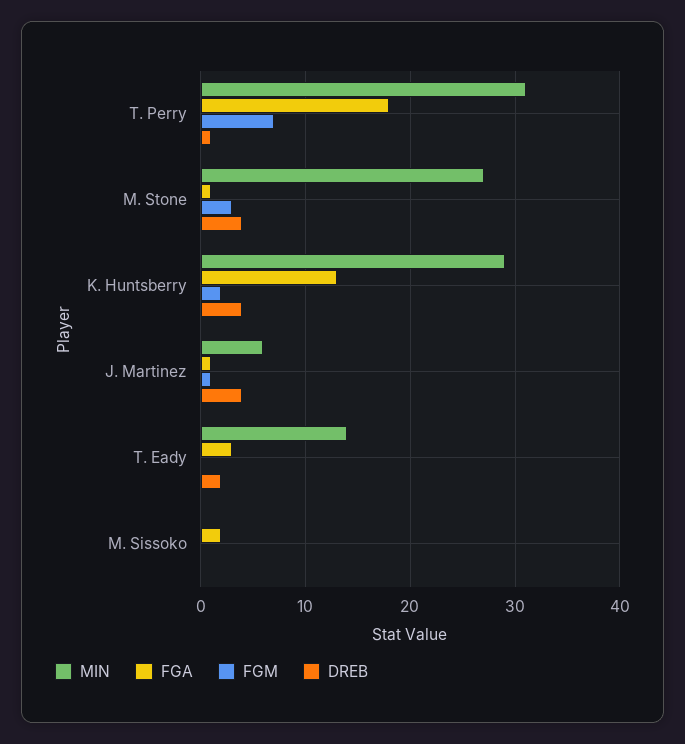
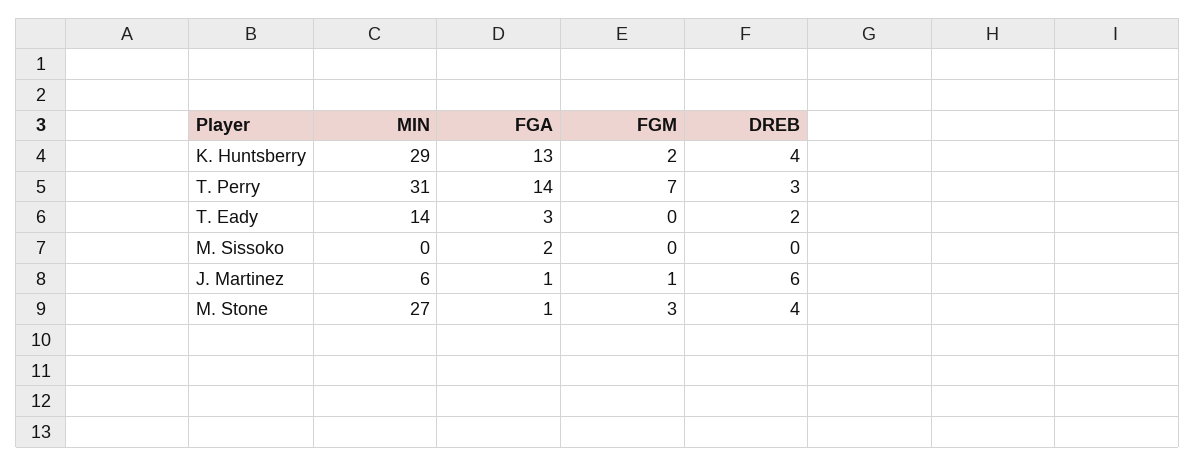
FGA, T. Perry: 18 -> 14
DREB, T. Perry: 1 -> 3
DREB, J. Martinez: 4 -> 6

